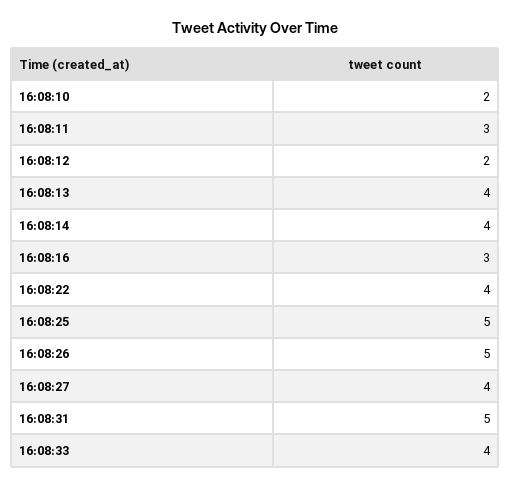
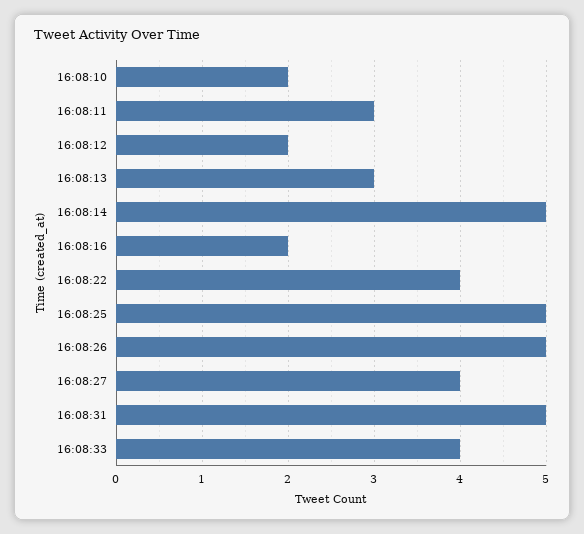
16:08:13: 4 -> 3
16:08:14: 4 -> 5
16:08:16: 3 -> 2

